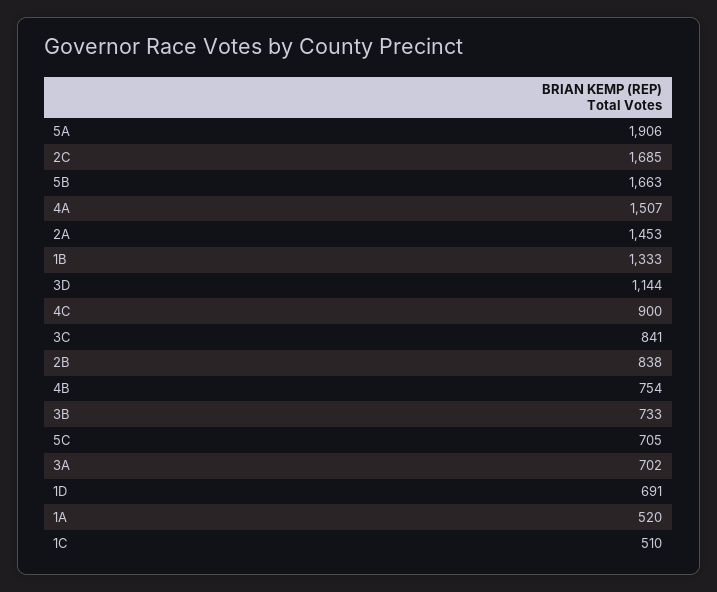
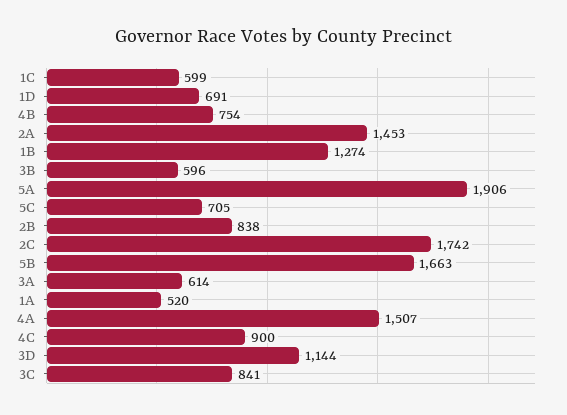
2C: 1685 -> 1742
1B: 1333 -> 1274
3B: 733 -> 596
3A: 702 -> 614
1C: 510 -> 599

